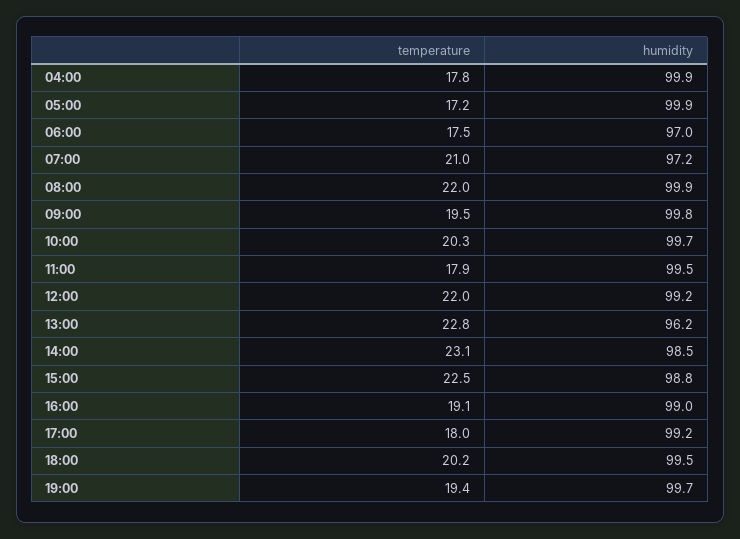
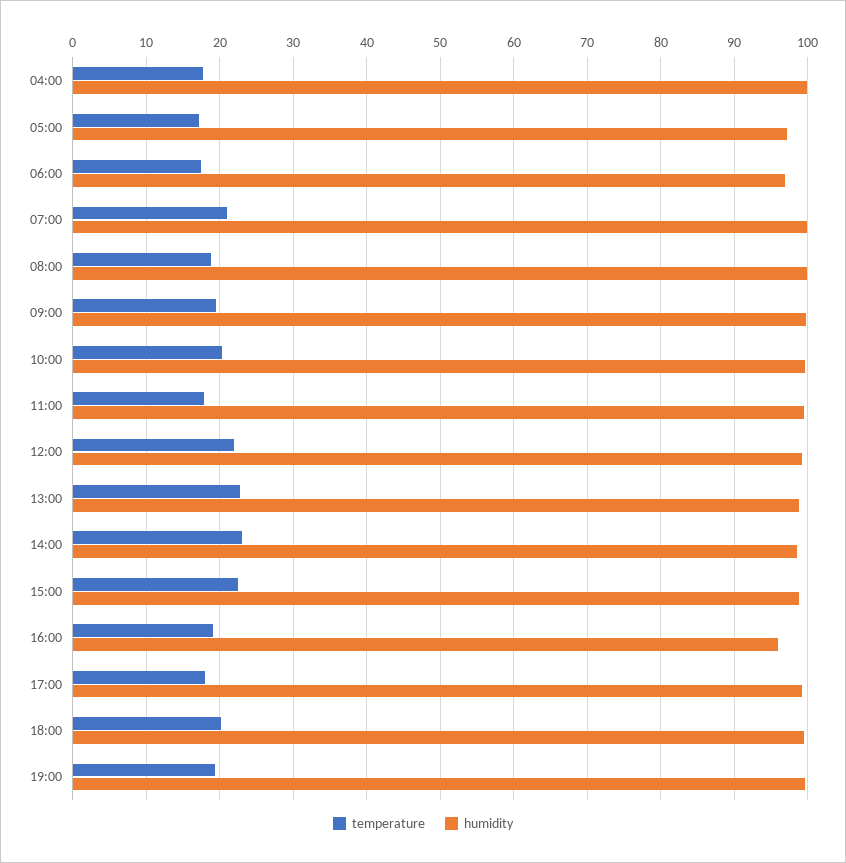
humidity, 05:00: 99.9 -> 97
humidity, 07:00: 97.2 -> 100
temperature, 08:00: 22 -> 19
humidity, 13:00: 96.2 -> 99
humidity, 16:00: 99 -> 96

